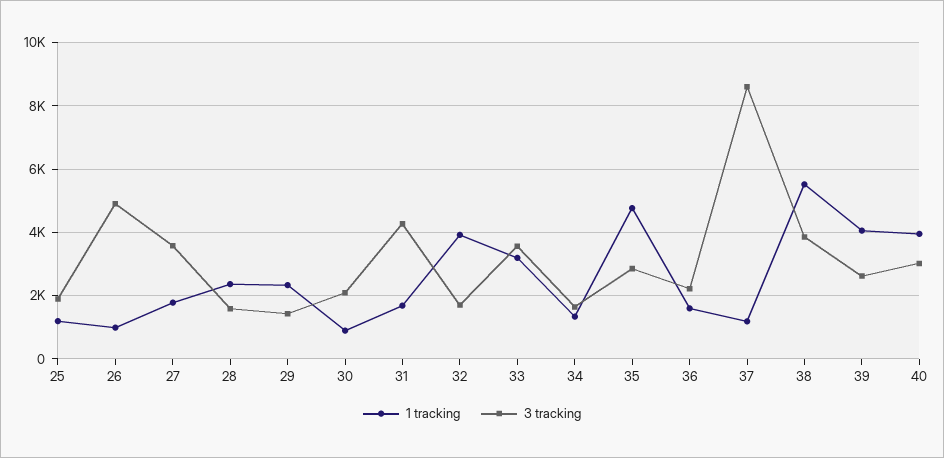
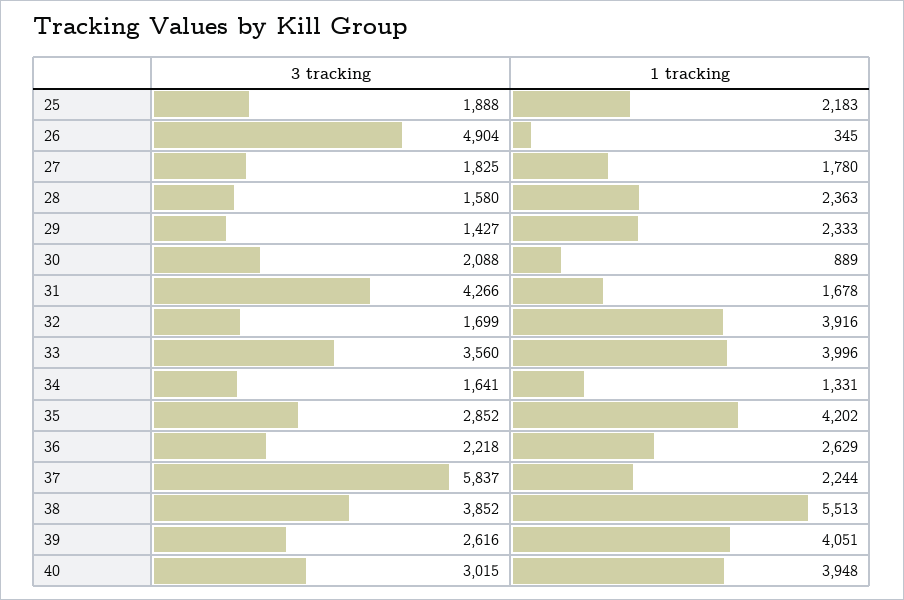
1 tracking, 25: 1200 -> 2183
1 tracking, 26: 1000 -> 345
3 tracking, 27: 3600 -> 1825
1 tracking, 33: 3200 -> 3996
1 tracking, 35: 4800 -> 4202
1 tracking, 36: 1600 -> 2629
1 tracking, 37: 1200 -> 2244
3 tracking, 37: 8600 -> 5837

